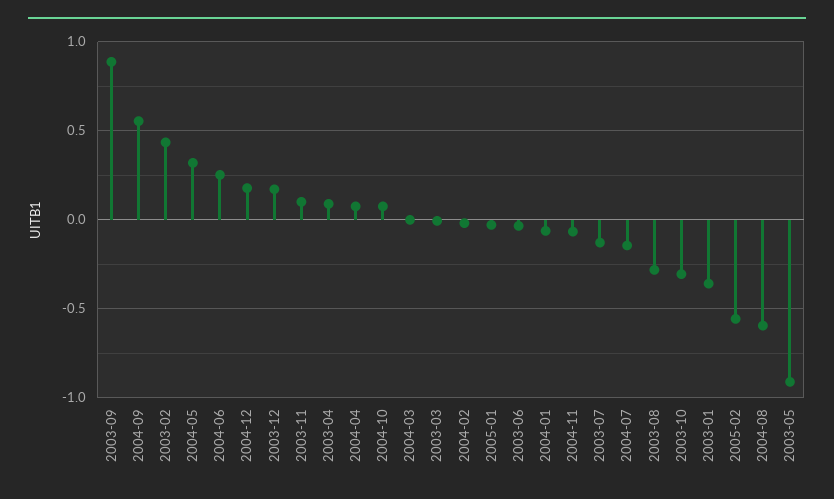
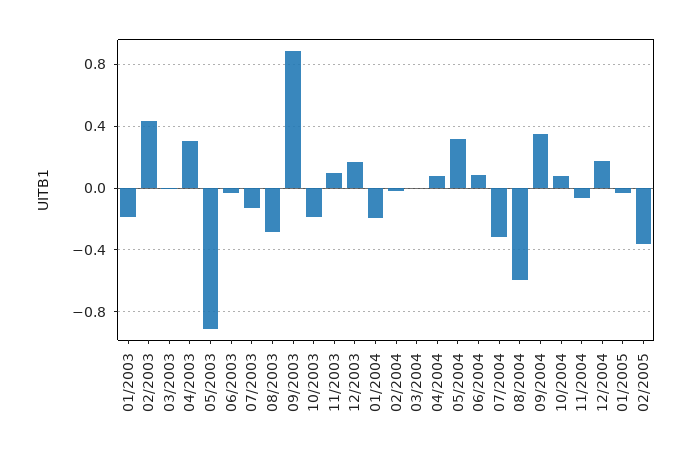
2004-09: 0.55 -> 0.35
2004-06: 0.25 -> 0.1
2003-04: 0.1 -> 0.3
2004-01: -0.05 -> -0.2
2004-07: -0.15 -> -0.3
2003-10: -0.3 -> -0.2
2003-01: -0.35 -> -0.2
2005-02: -0.55 -> -0.35

